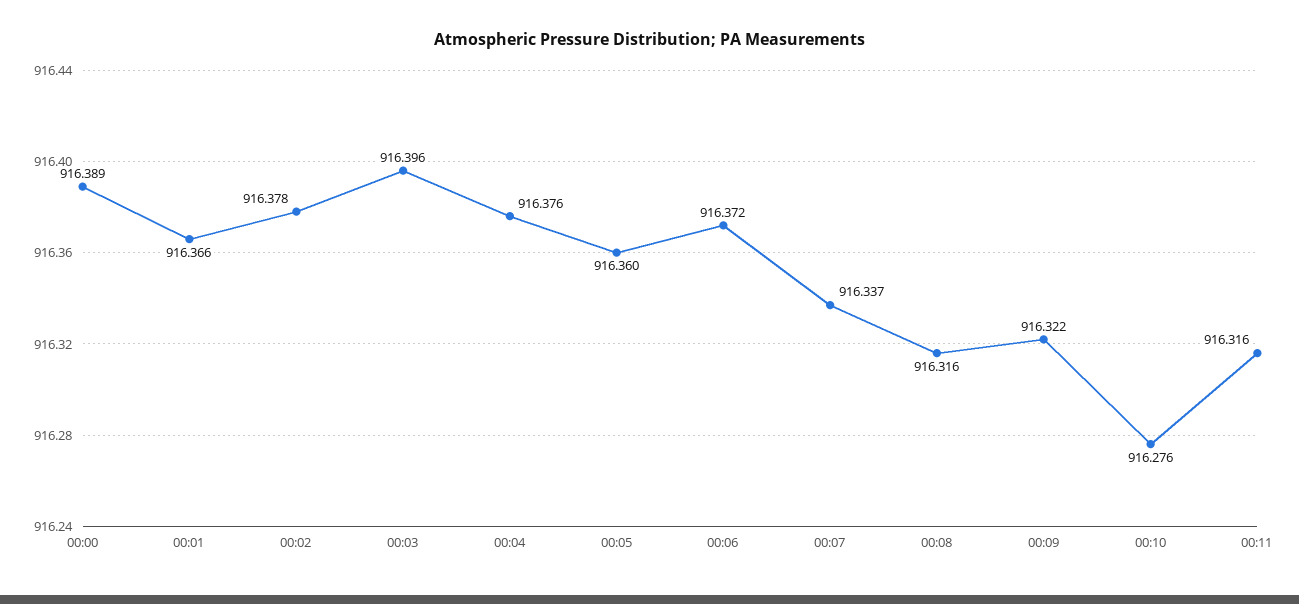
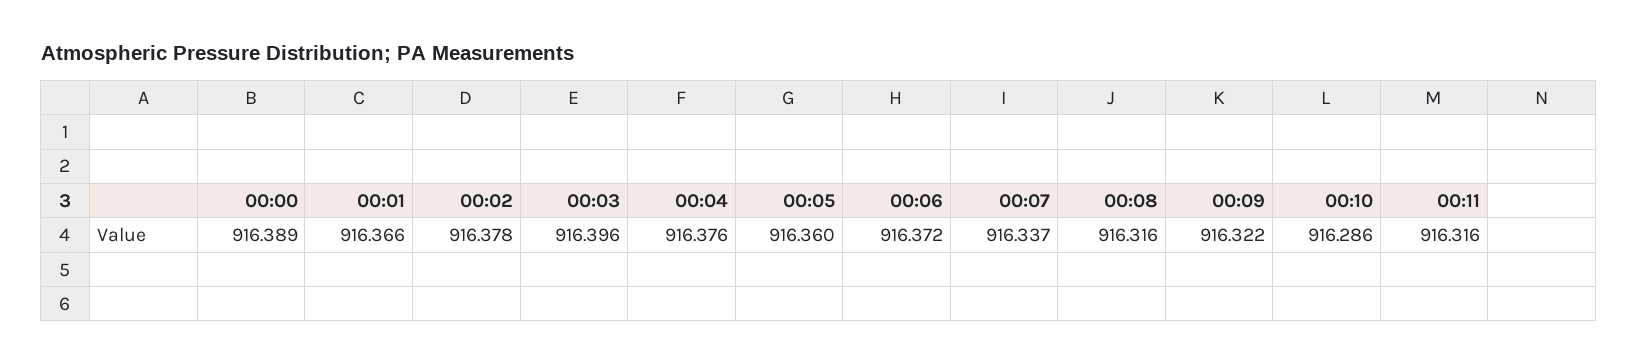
00:10: 916.276 -> 916.286

